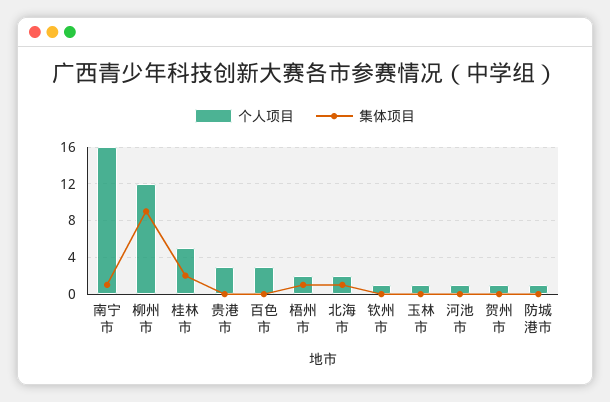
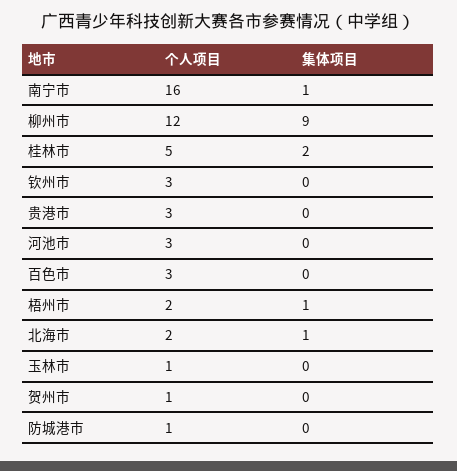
个人项目, 钦州市: 1 -> 3
个人项目, 河池市: 1 -> 3

